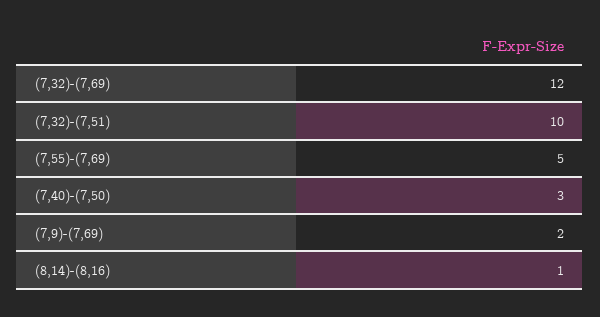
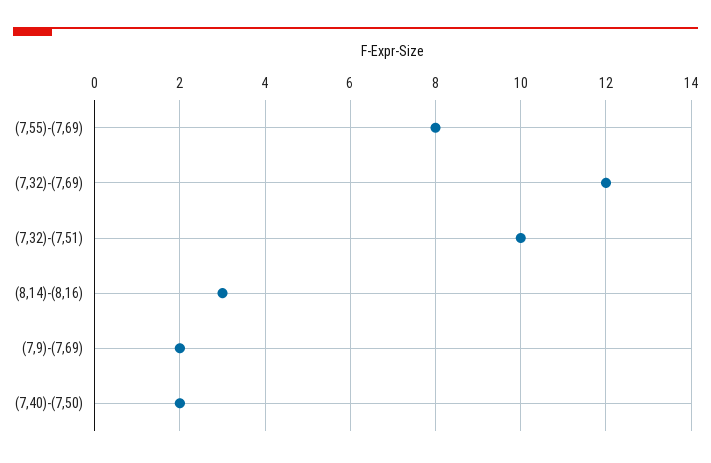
(7,55)-(7,69): 5 -> 8
(7,40)-(7,50): 3 -> 2
(8,14)-(8,16): 1 -> 3

